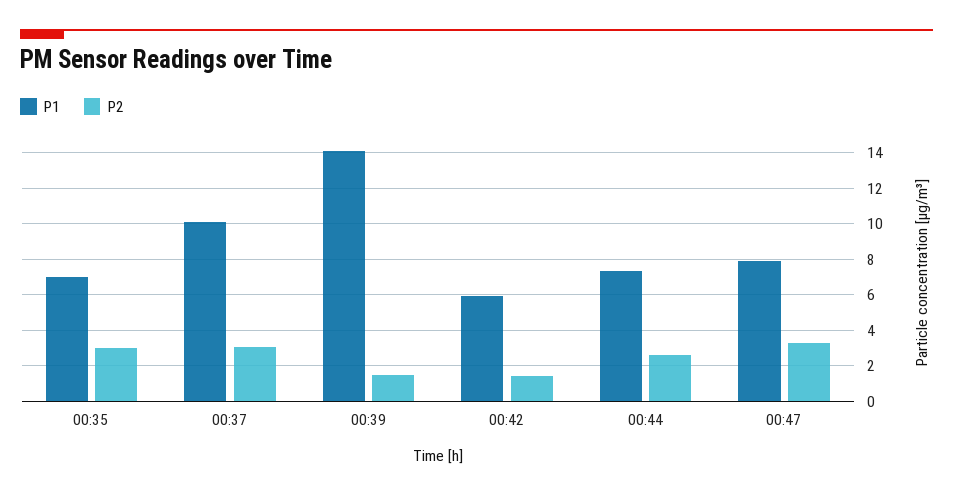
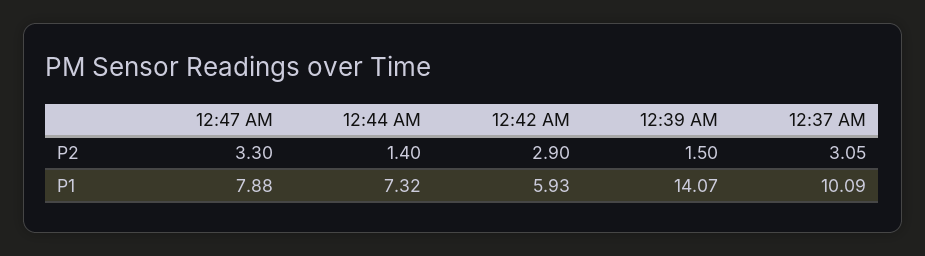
P1, 00:35: 7 -> none
P2, 00:35: 3 -> none
P2, 00:42: 1.5 -> 2.9
P2, 00:44: 2.5 -> 1.4

